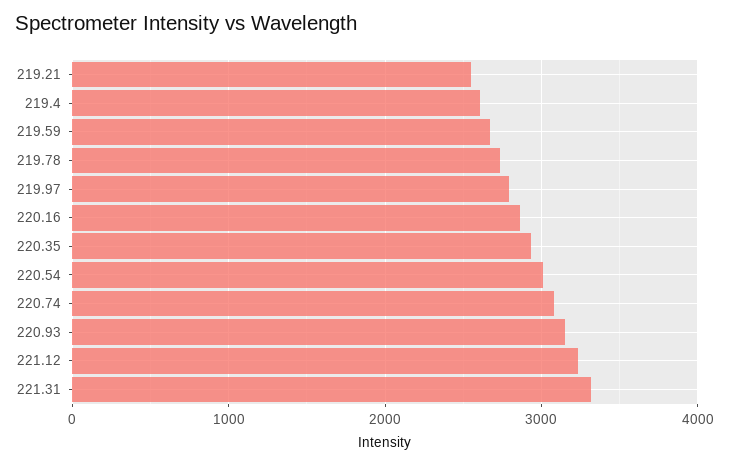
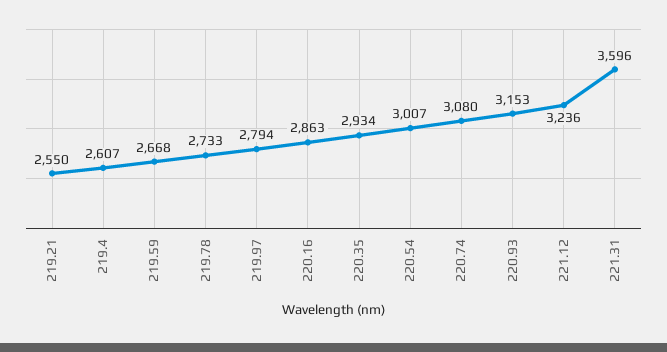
221.31: 3300 -> 3596

